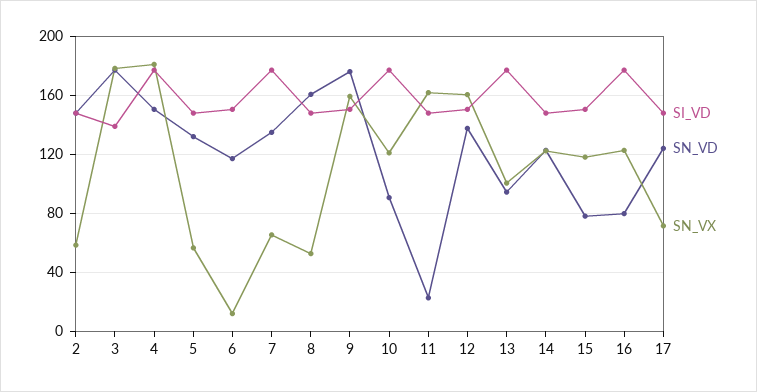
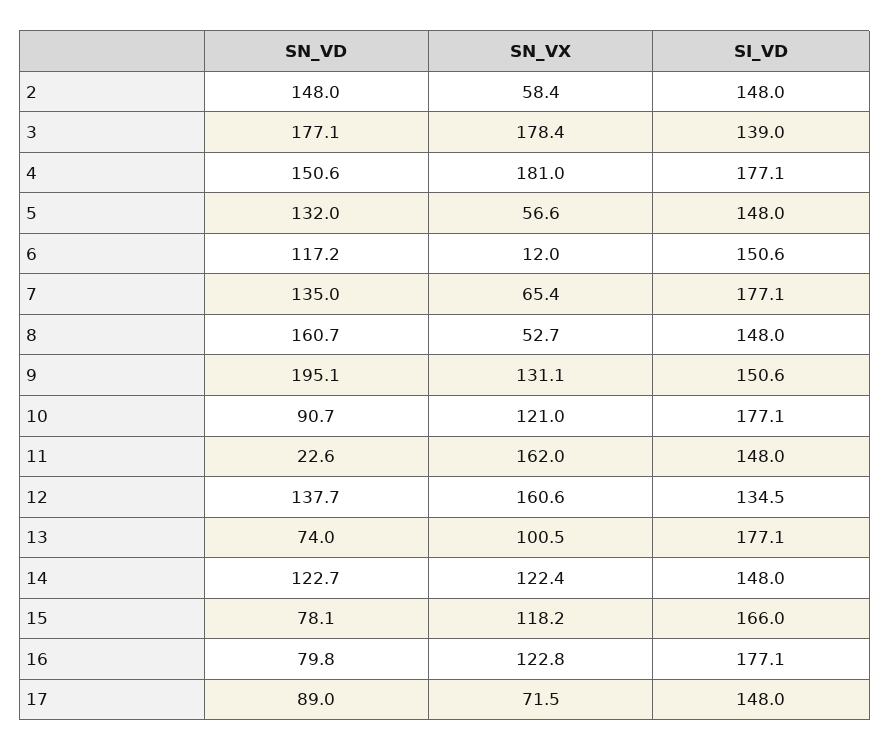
SN_VD, 9: 175 -> 195.1
SN_VX, 9: 160 -> 131.1
SI_VD, 12: 150 -> 134.5
SN_VD, 13: 95 -> 74
SI_VD, 15: 150 -> 166
SN_VD, 17: 125 -> 89

